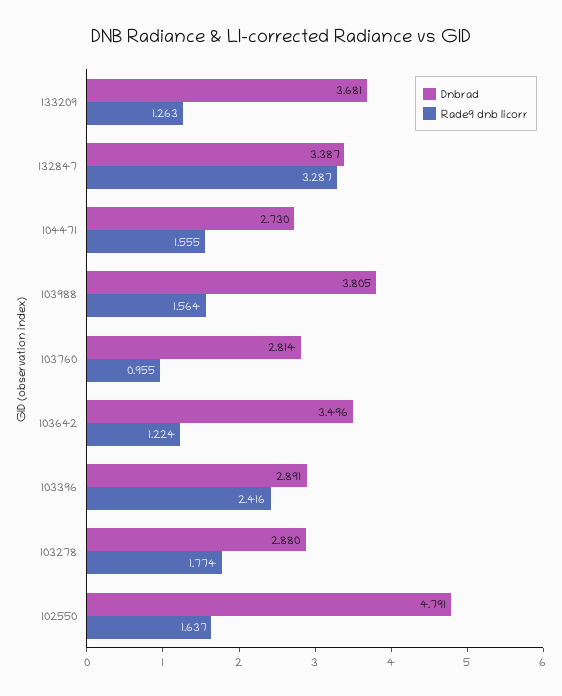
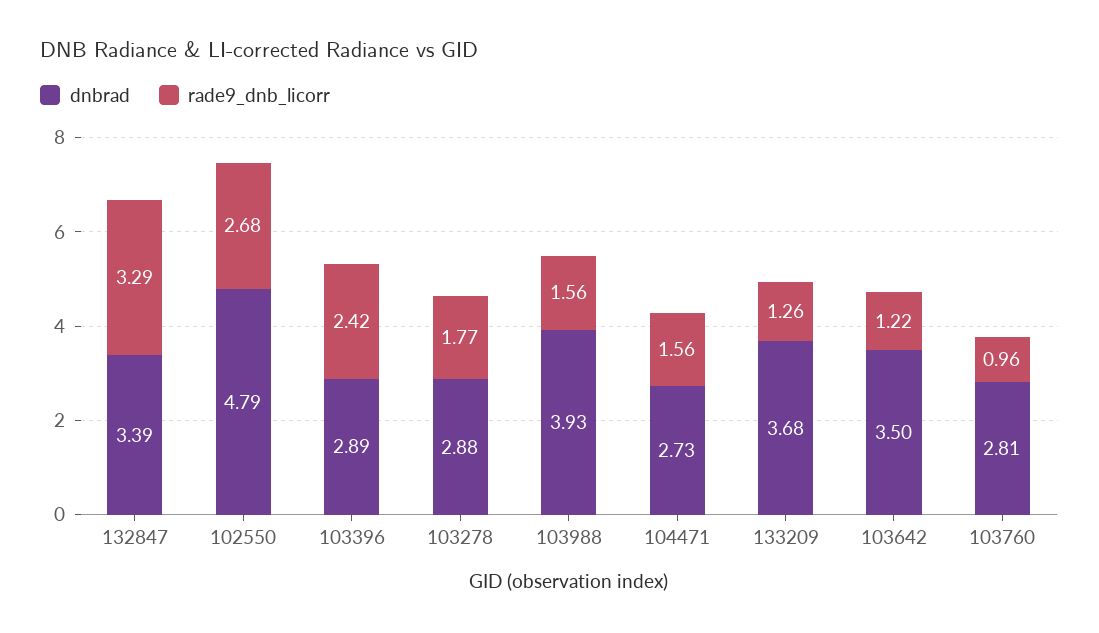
Dnbrad, 103988: 3.805 -> 3.93
Rade9 dnb licorr, 102550: 1.637 -> 2.68

